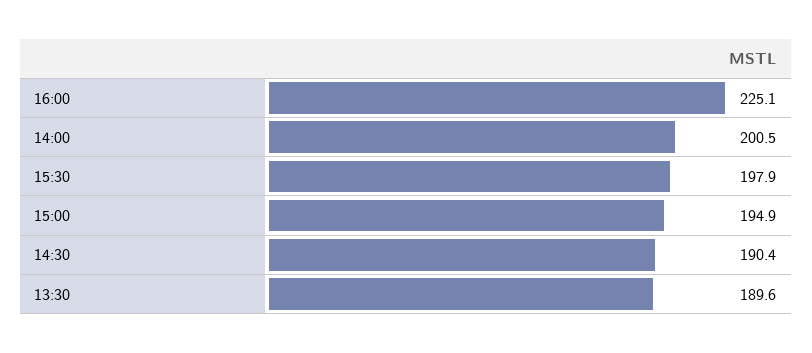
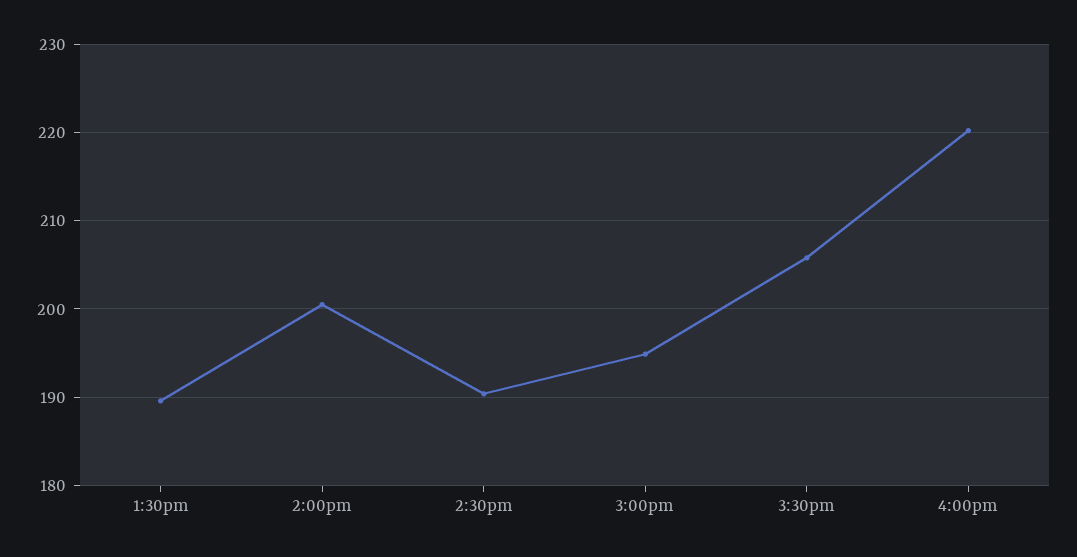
16:00: 225.1 -> 220
15:30: 197.9 -> 206

